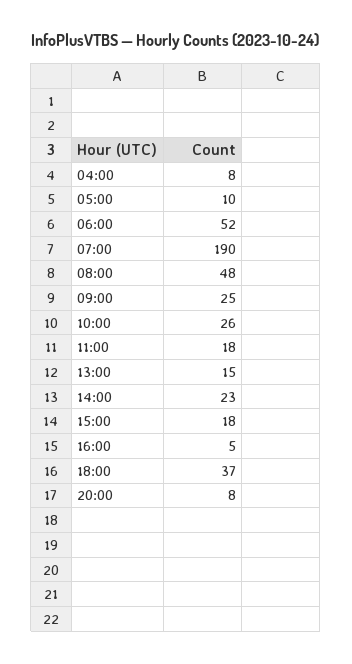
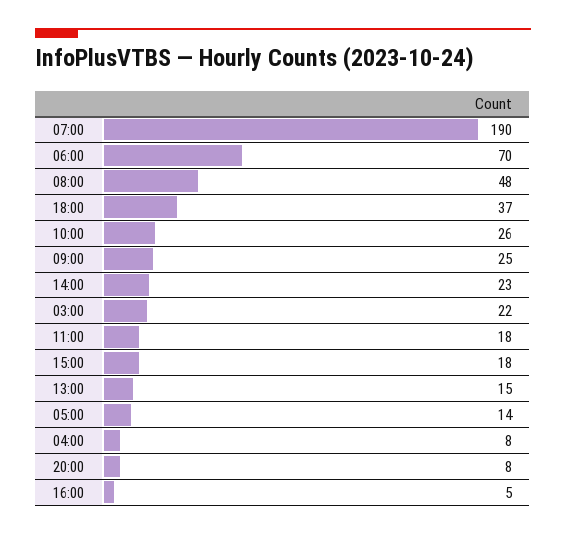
05:00: 10 -> 14
06:00: 52 -> 70
03:00: none -> 22

